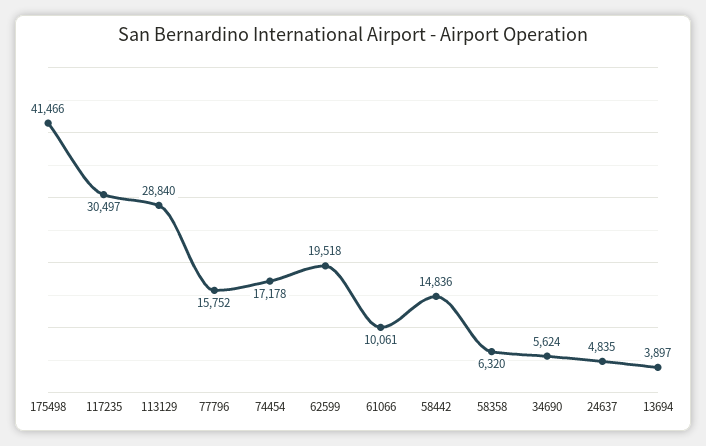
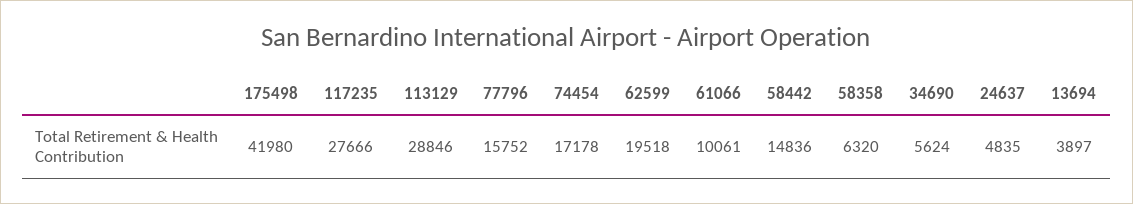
175498: 41466 -> 41980
117235: 30497 -> 27666
113129: 28840 -> 28846

